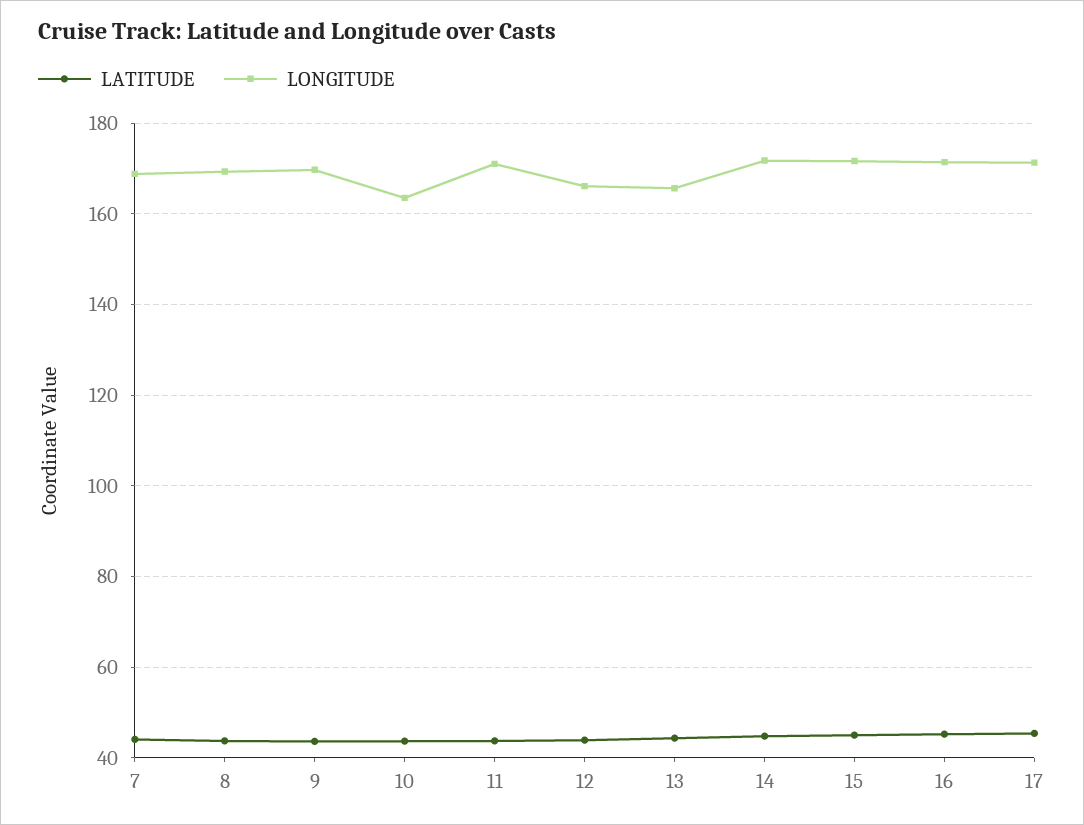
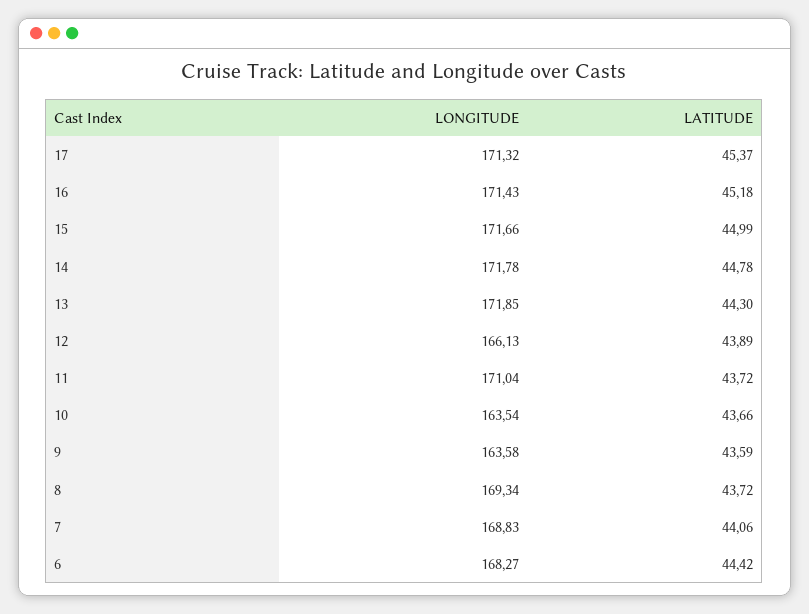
LONGITUDE, 9: 170 -> 163.58
LONGITUDE, 13: 166 -> 171.85
LONGITUDE, 6: none -> 168.27
LATITUDE, 6: none -> 44.42

